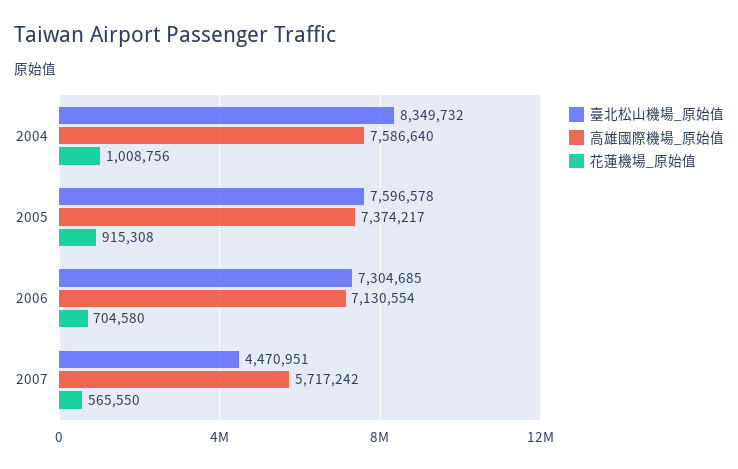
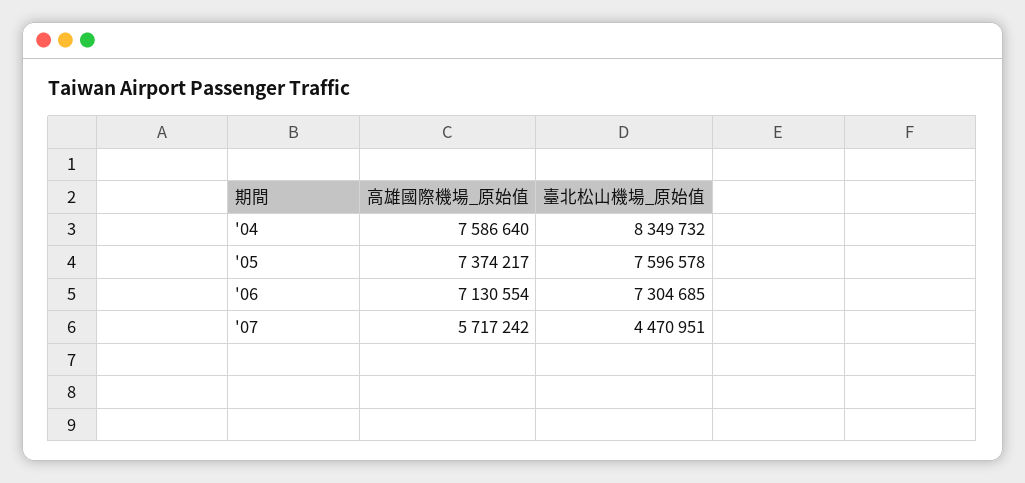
花蓮機場_原始值, 2004: 1008756 -> none
花蓮機場_原始值, 2005: 915308 -> none
花蓮機場_原始值, 2006: 704580 -> none
花蓮機場_原始值, 2007: 565550 -> none

